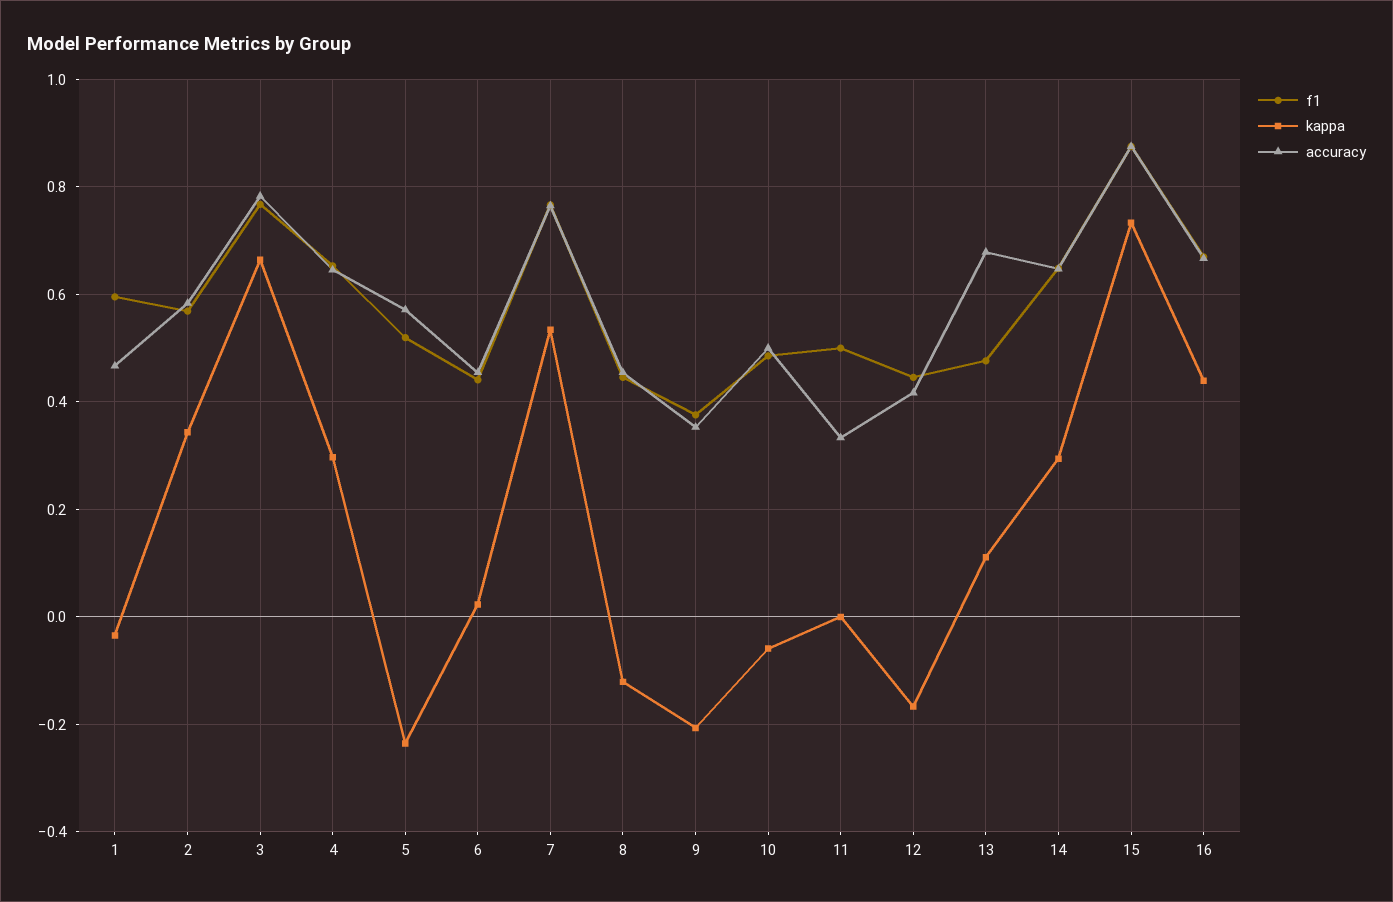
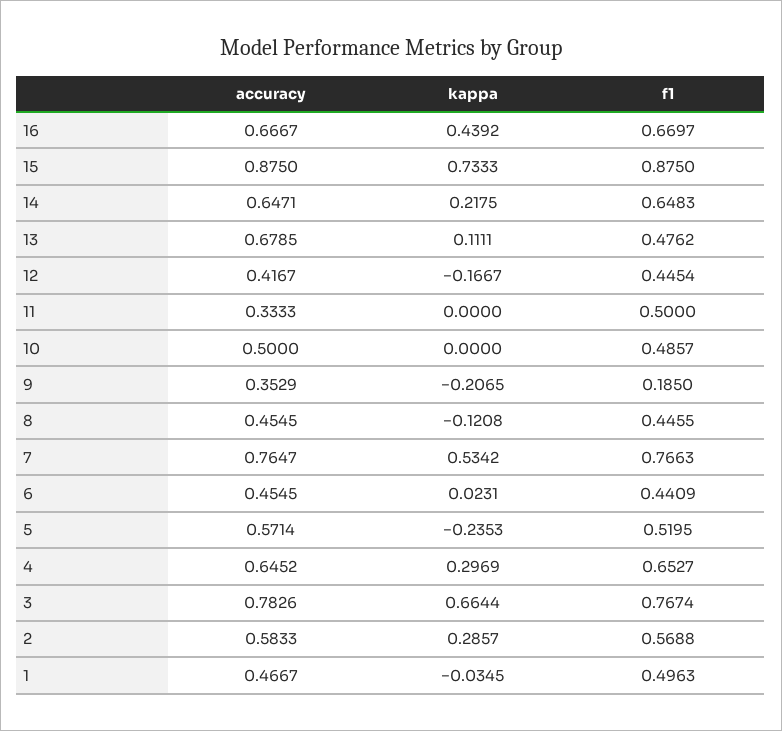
f1, 1: 0.6 -> 0.4963
kappa, 2: 0.34 -> 0.2857
f1, 9: 0.38 -> 0.185
kappa, 10: -0.06 -> 0
kappa, 14: 0.3 -> 0.2175

